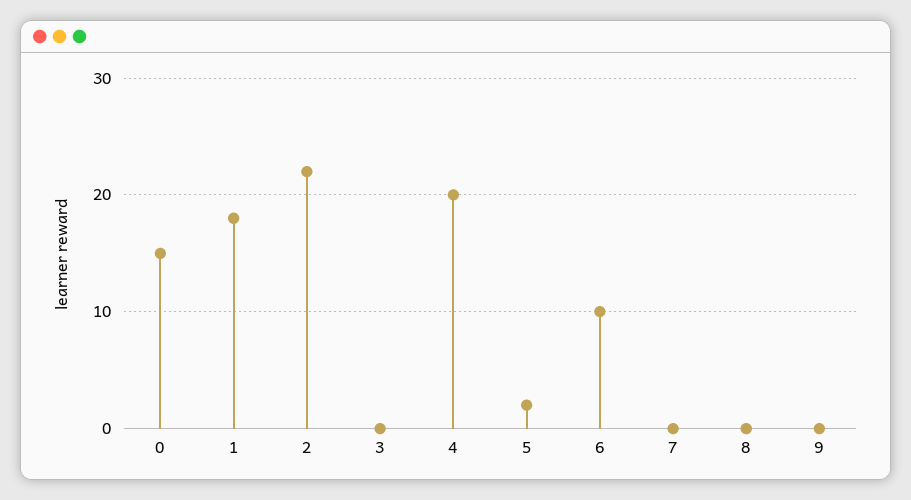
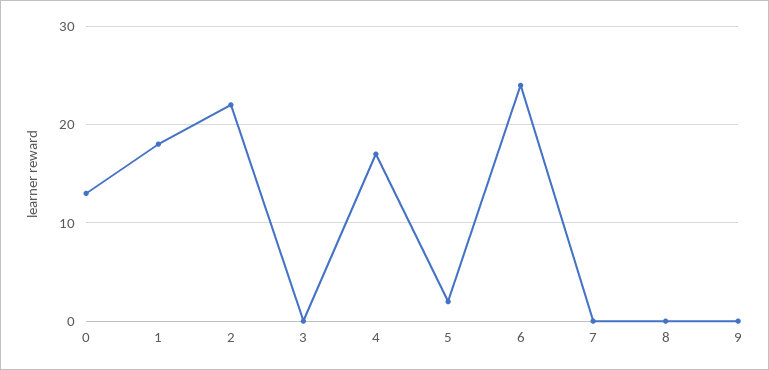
0: 15 -> 13
4: 20 -> 17
6: 10 -> 24

